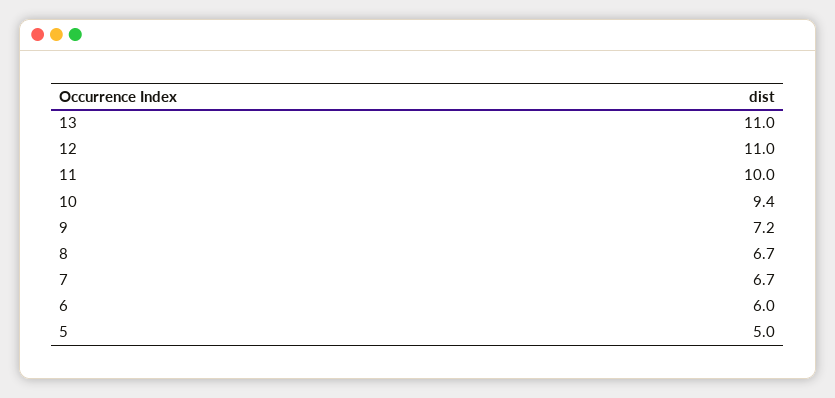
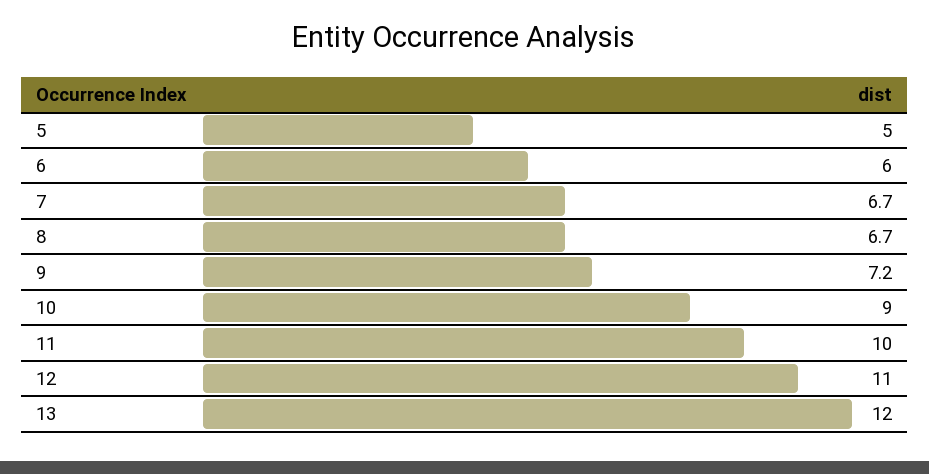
13: 11 -> 12
10: 9.4 -> 9

